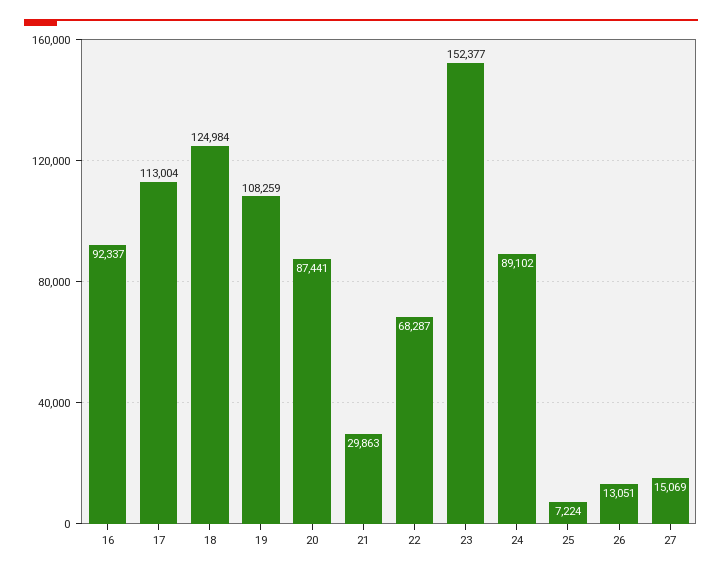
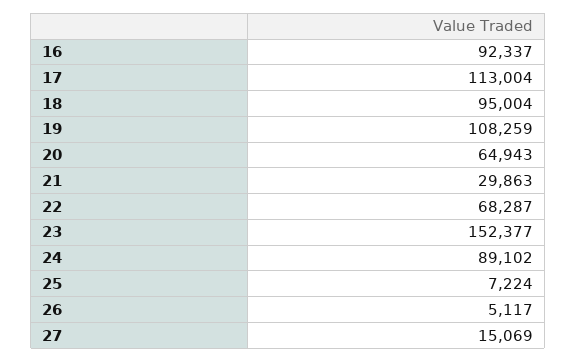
18: 124984 -> 95004
20: 87441 -> 64943
26: 13051 -> 5117

